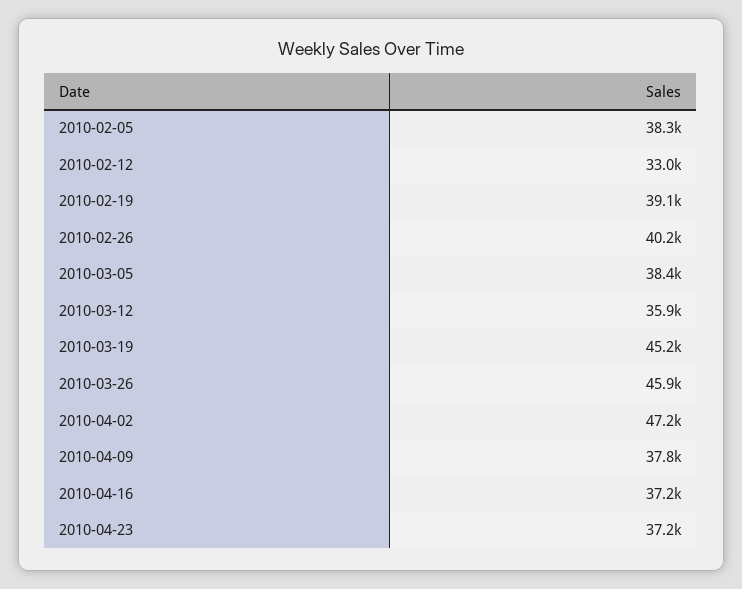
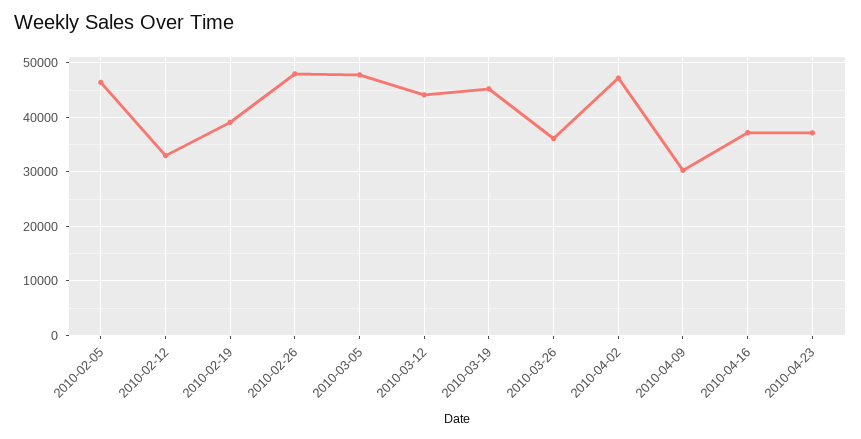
2010-02-05: 38300 -> 46000
2010-02-26: 40200 -> 48000
2010-03-05: 38400 -> 48000
2010-03-12: 35900 -> 44000
2010-03-26: 45900 -> 36000
2010-04-09: 37800 -> 30000

